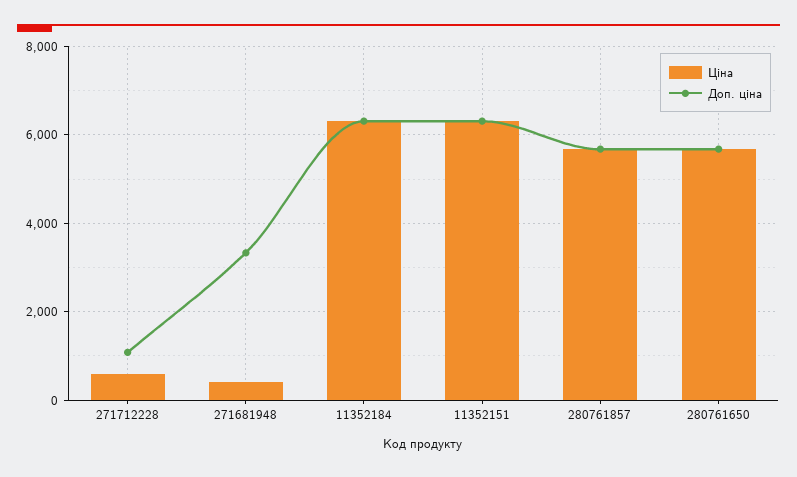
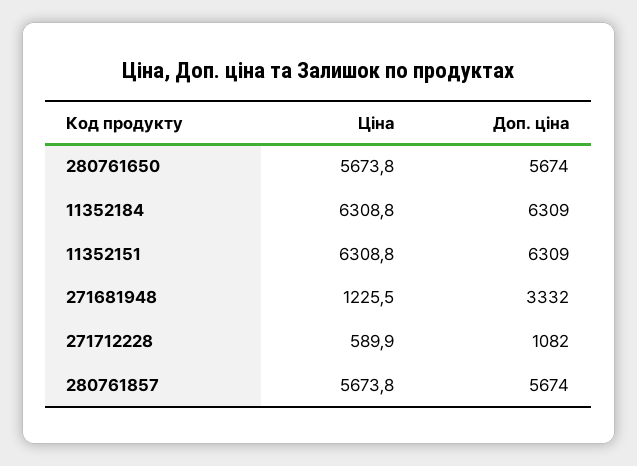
Ціна, 271681948: 400 -> 1225.5

